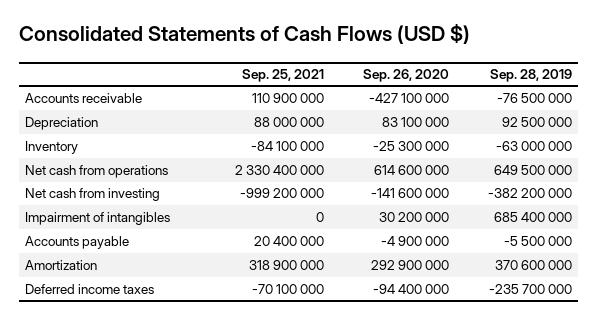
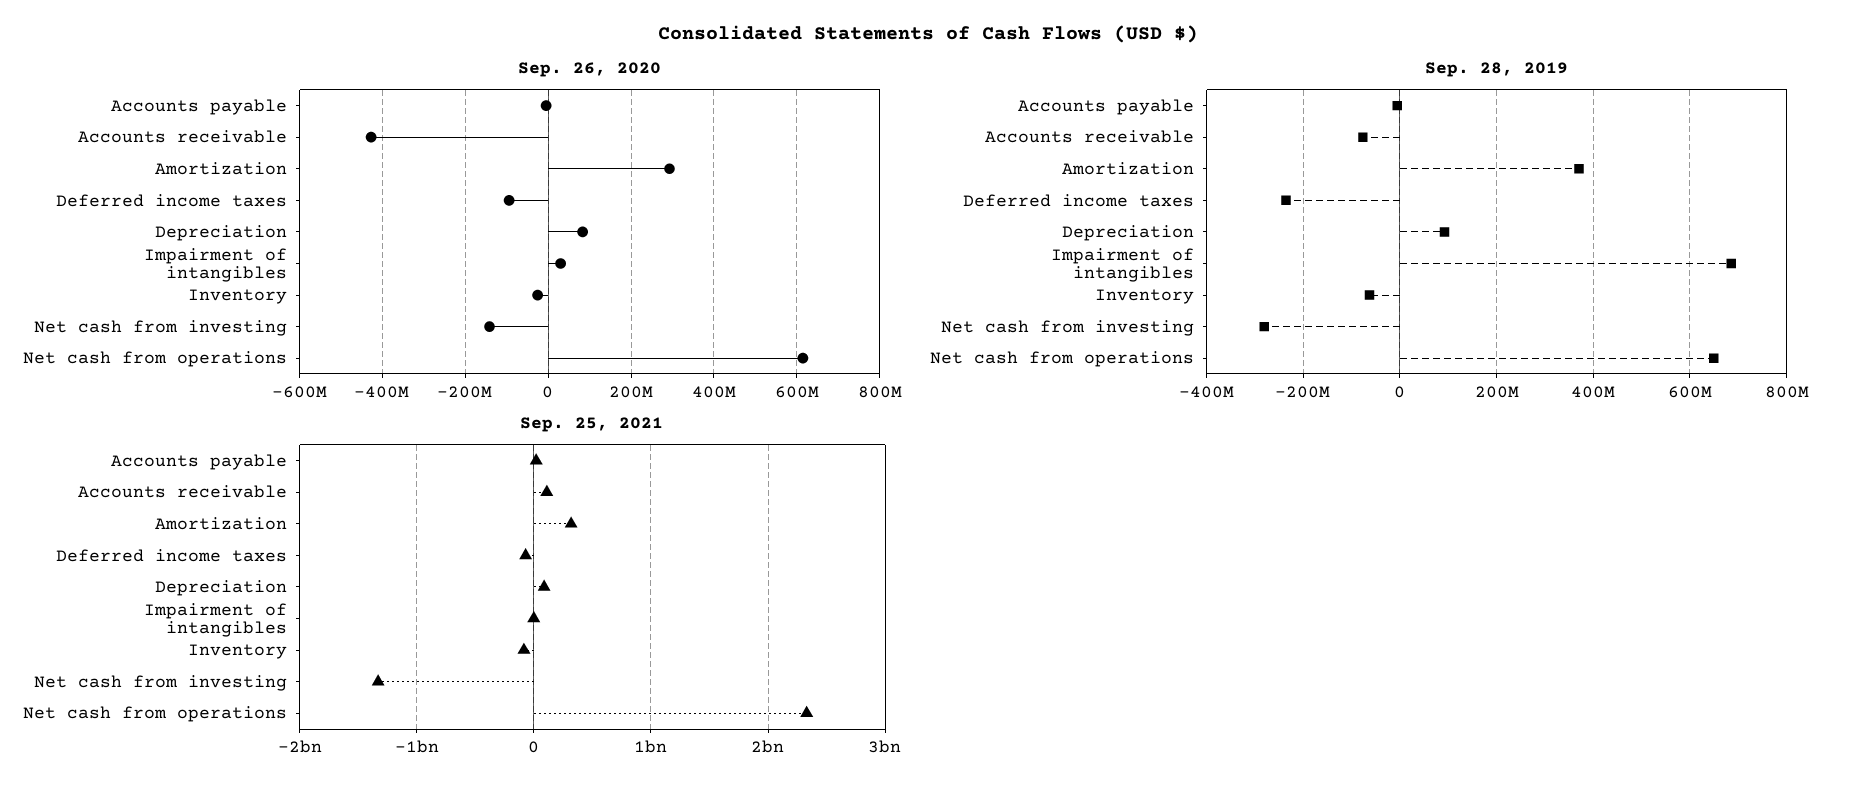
Sep. 25, 2021, Net cash from investing: -999200000 -> -1300000000
Sep. 28, 2019, Net cash from investing: -382200000 -> -280000000

